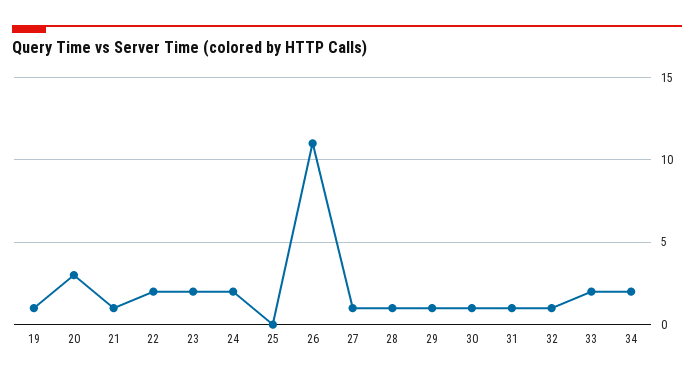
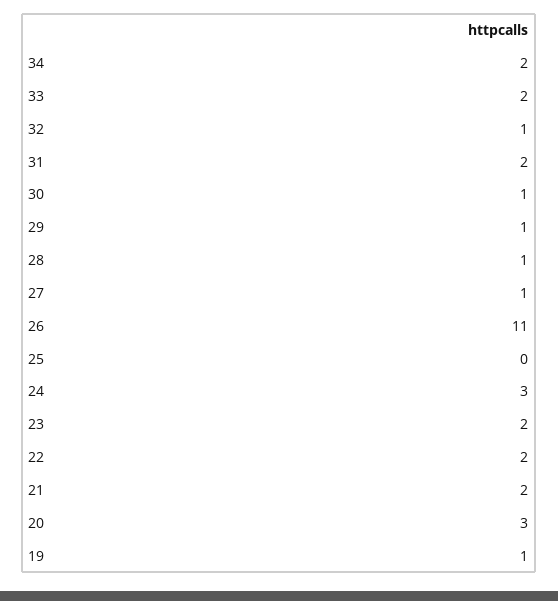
21: 1 -> 2
24: 2 -> 3
31: 1 -> 2

